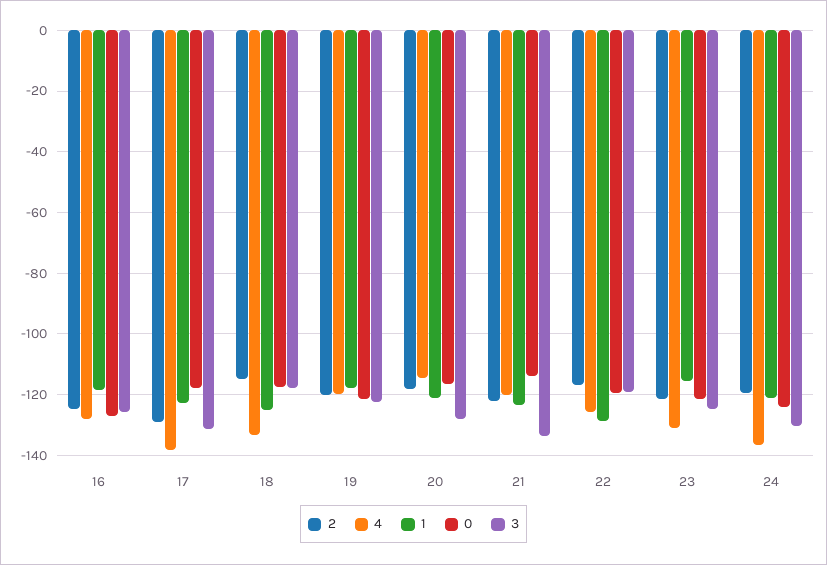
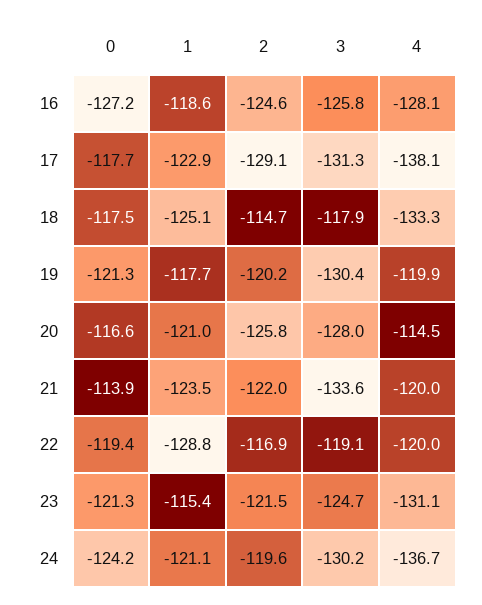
3, 19: -122 -> -130.4
2, 20: -118 -> -125.8
4, 22: -126 -> -120

